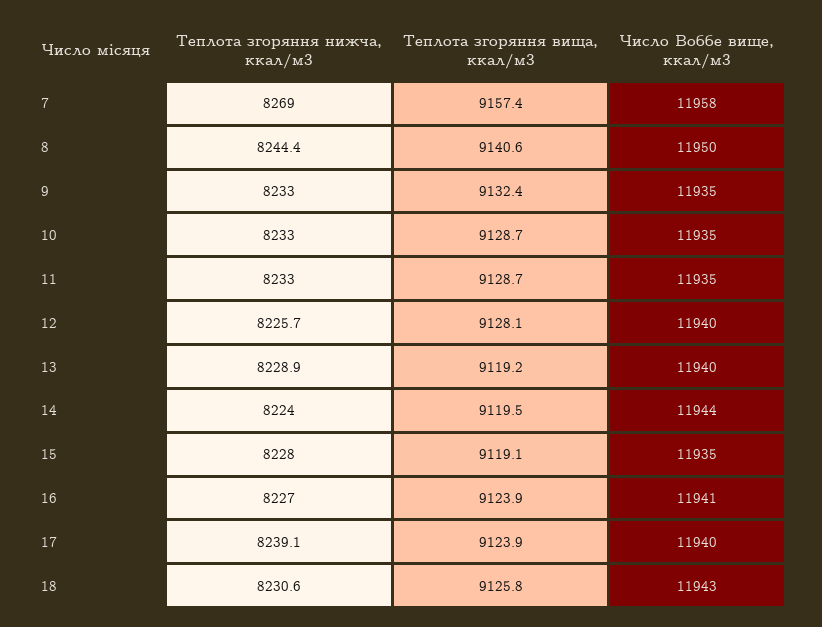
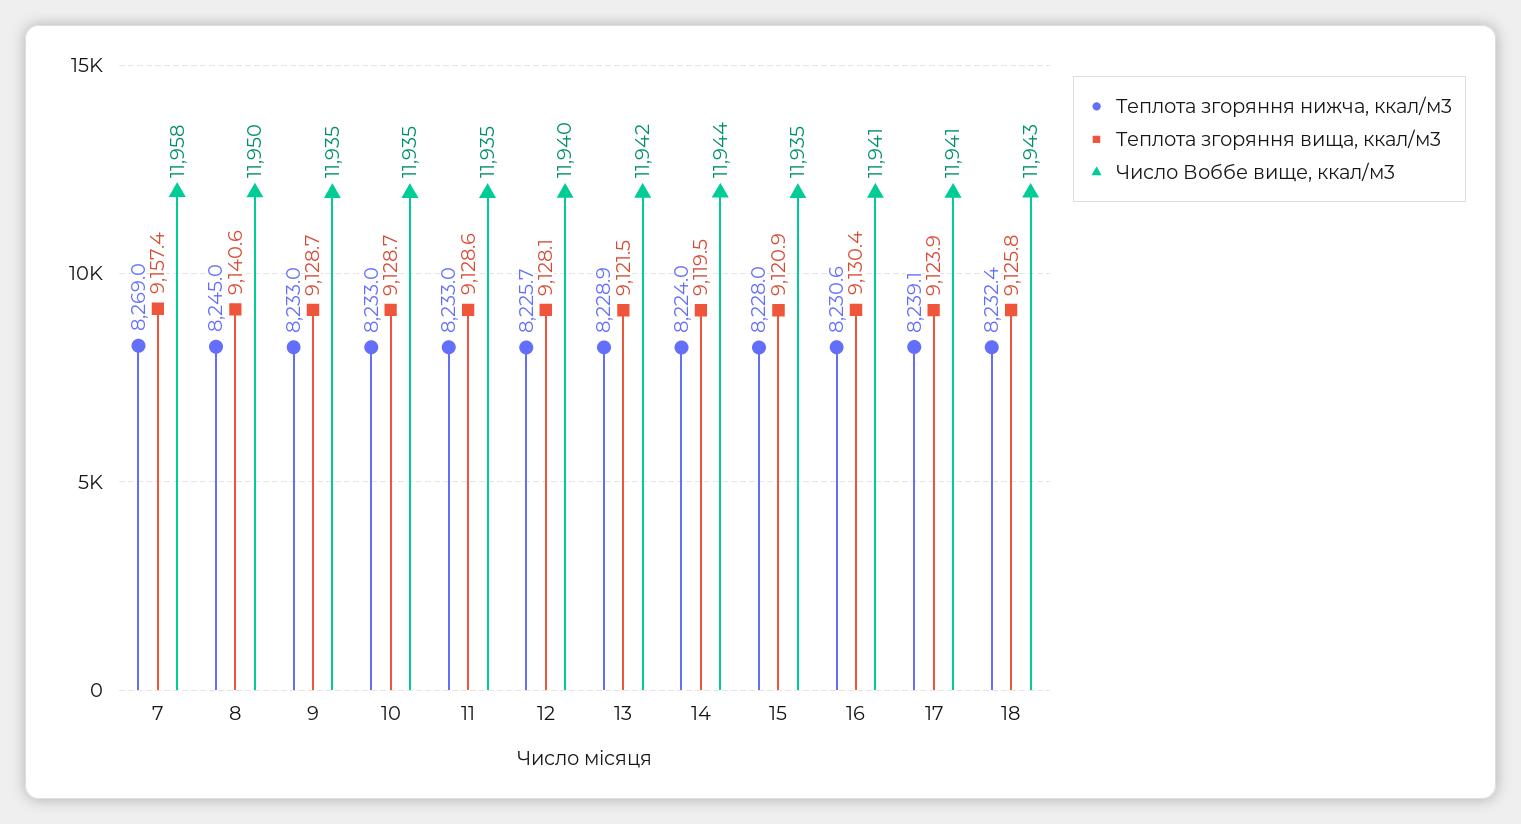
Теплота згоряння нижча, ккал/м3, 8: 8244.4 -> 8245
Теплота згоряння вища, ккал/м3, 9: 9132.4 -> 9128.7
Теплота згоряння вища, ккал/м3, 11: 9128.7 -> 9128.6
Теплота згоряння вища, ккал/м3, 13: 9119.2 -> 9121.5
Число Воббе вище, ккал/м3, 13: 11940 -> 11942
Теплота згоряння вища, ккал/м3, 15: 9119.1 -> 9120.9
Теплота згоряння нижча, ккал/м3, 16: 8227 -> 8230.6
Теплота згоряння вища, ккал/м3, 16: 9123.9 -> 9130.4
Число Воббе вище, ккал/м3, 17: 11940 -> 11941
Теплота згоряння нижча, ккал/м3, 18: 8230.6 -> 8232.4

